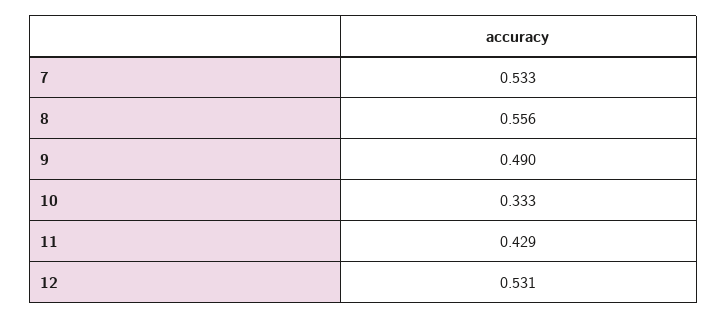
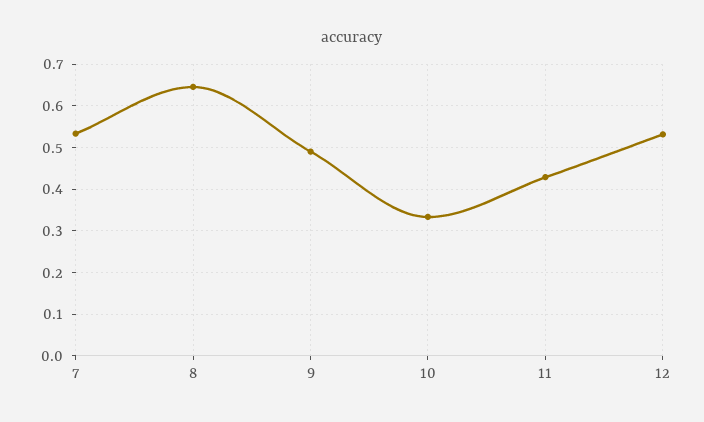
8: 0.556 -> 0.64

